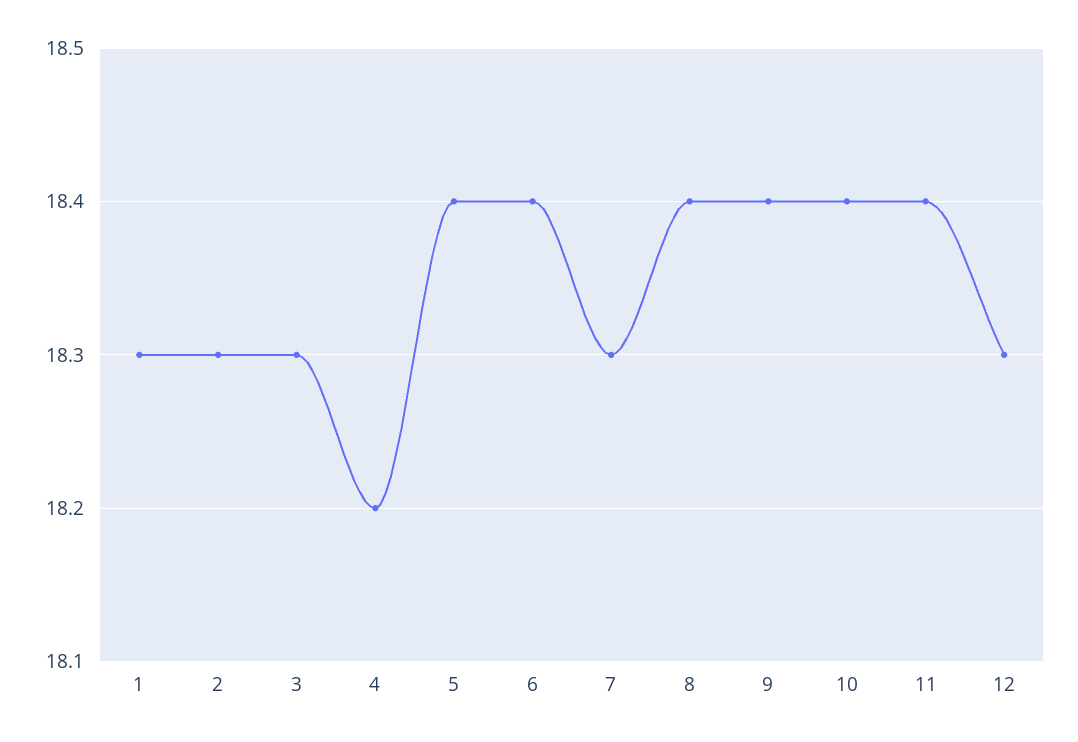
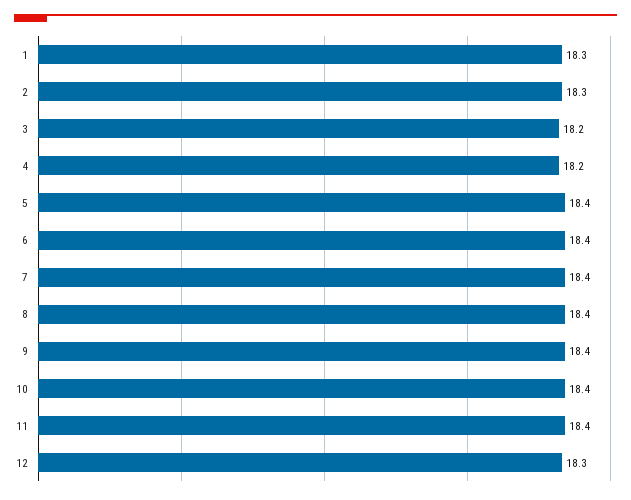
3: 18.3 -> 18.2
7: 18.3 -> 18.4

